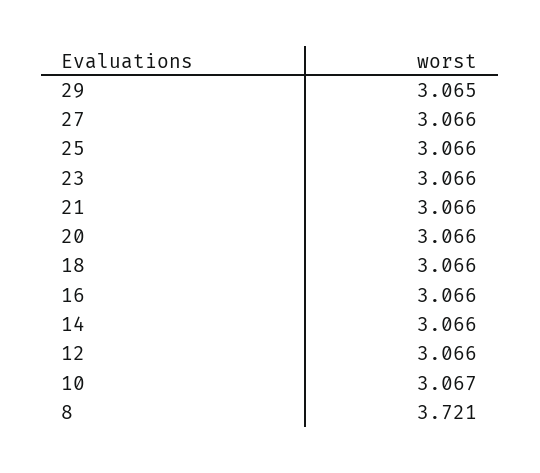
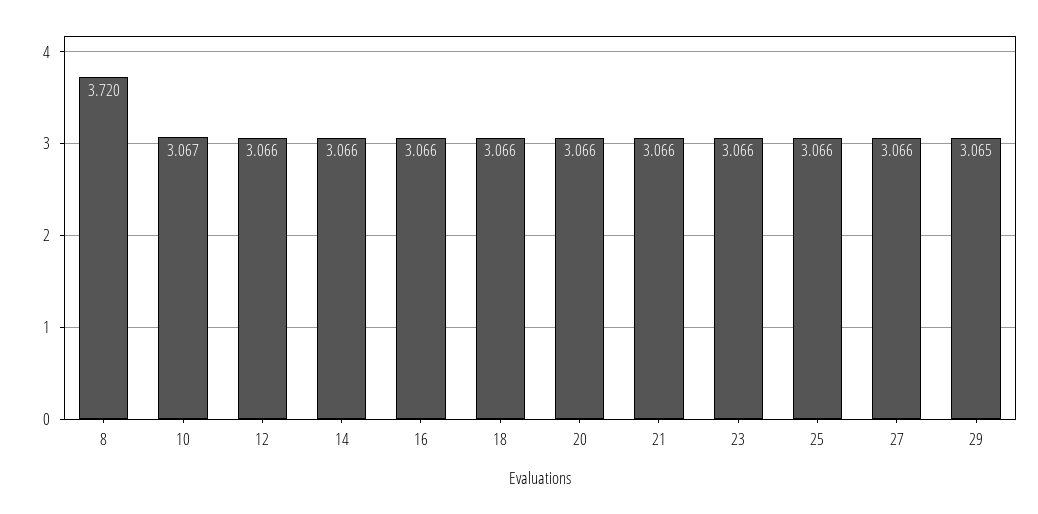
8: 3.721 -> 3.72

